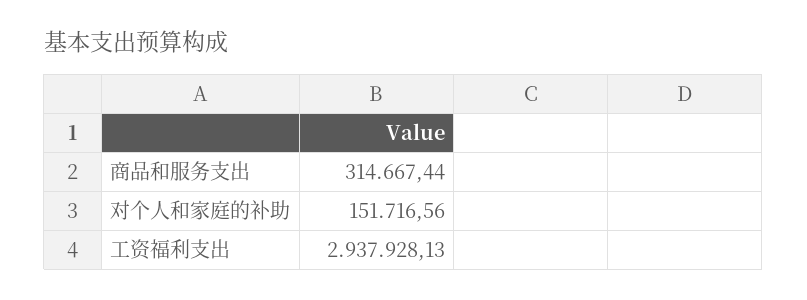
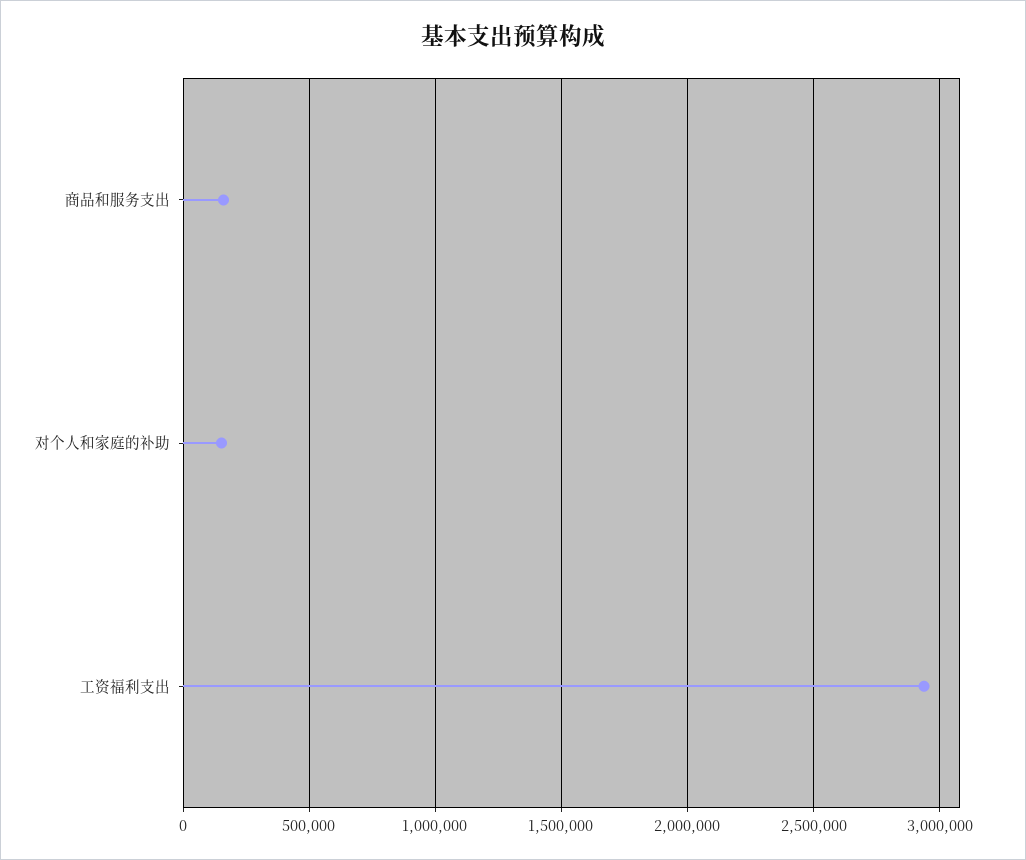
商品和服务支出: 314667.44 -> 150000

